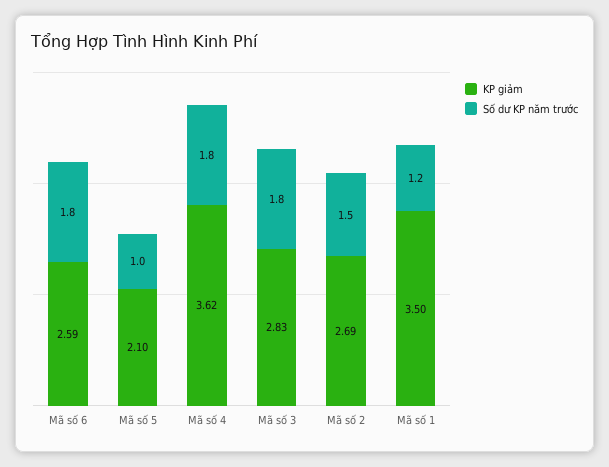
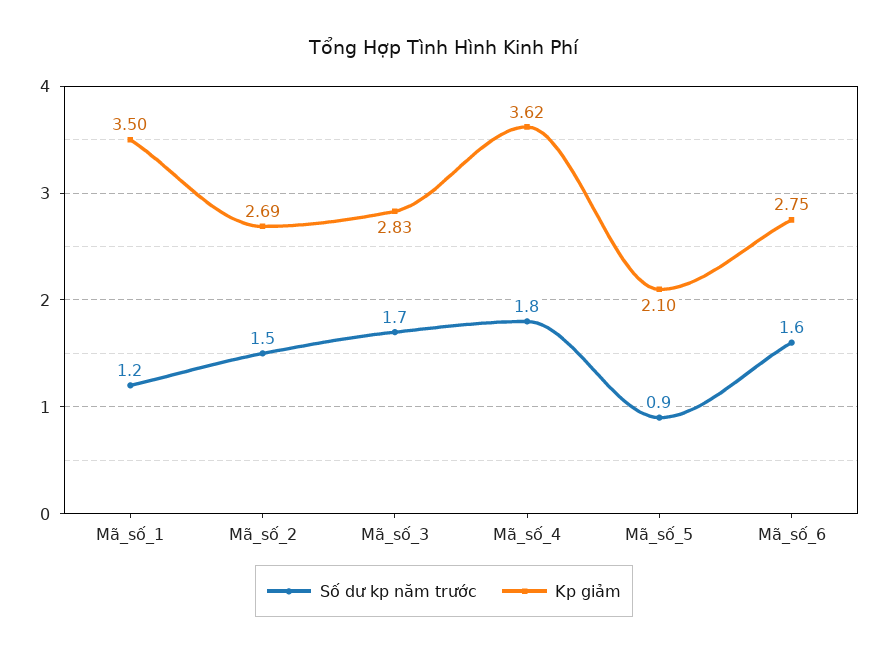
KP giảm, Mã số 6: 2.59 -> 2.75
Số dư KP năm trước, Mã số 6: 1.8 -> 1.6
Số dư KP năm trước, Mã số 5: 1 -> 0.9
Số dư KP năm trước, Mã số 3: 1.8 -> 1.7

